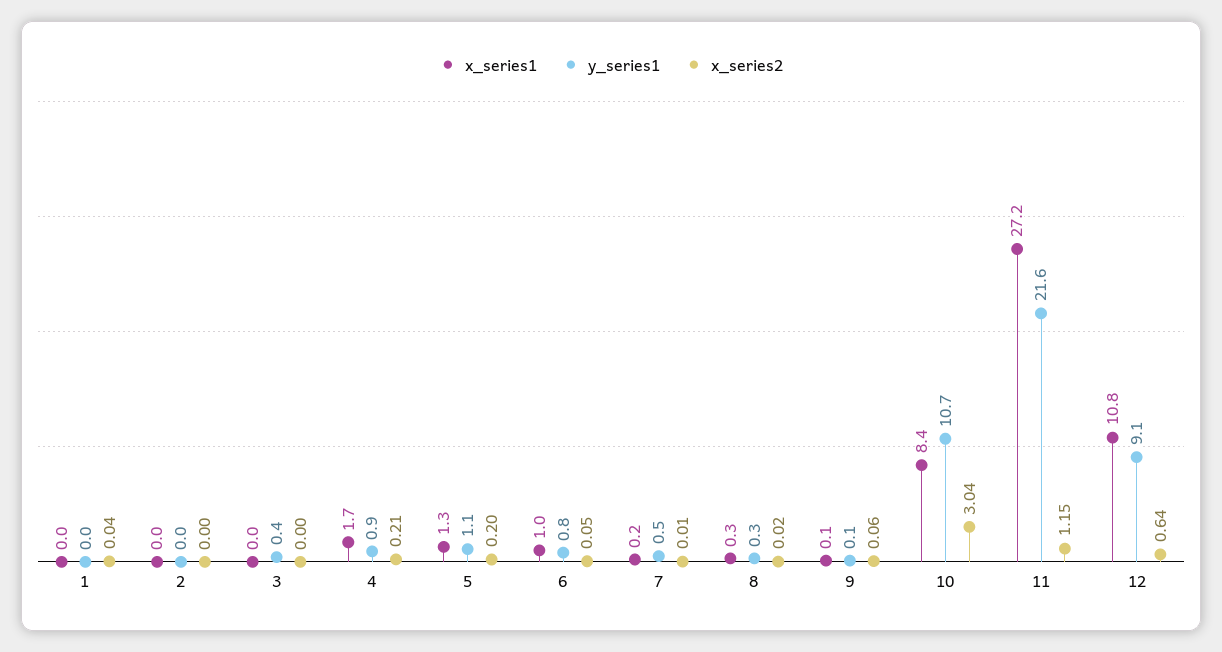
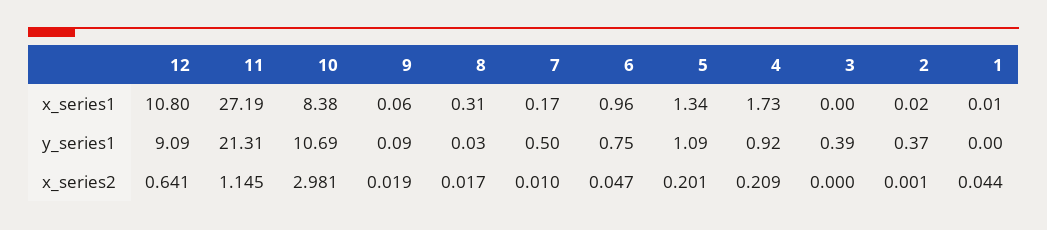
y_series1, 2: 0 -> 0.37
y_series1, 8: 0.3 -> 0.03
x_series2, 9: 0.06 -> 0.019
x_series2, 10: 3.04 -> 2.981
y_series1, 11: 21.6 -> 21.31

